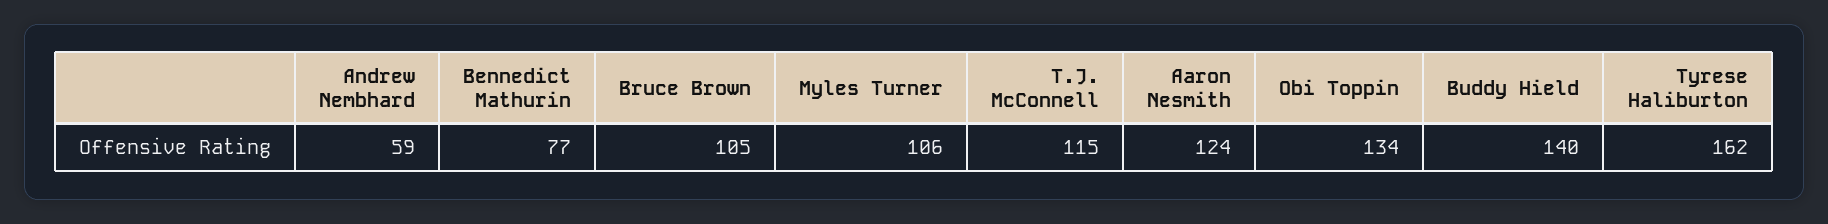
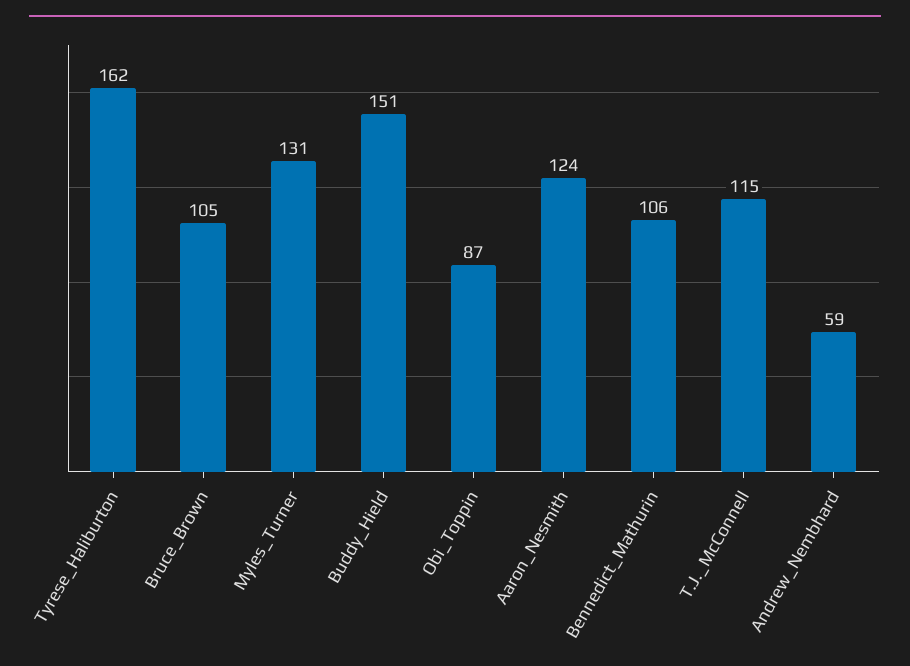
Bennedict Mathurin: 77 -> 106
Myles Turner: 106 -> 131
Obi Toppin: 134 -> 87
Buddy Hield: 140 -> 151

